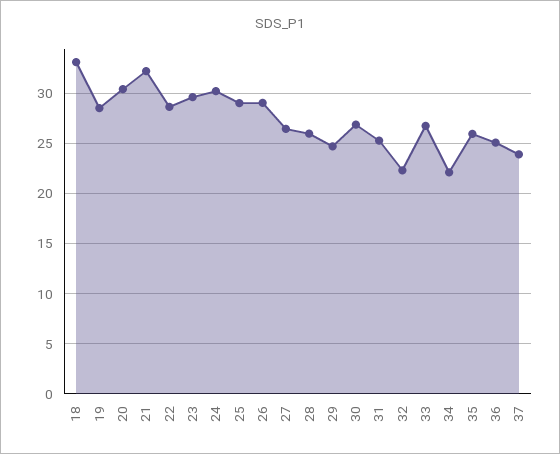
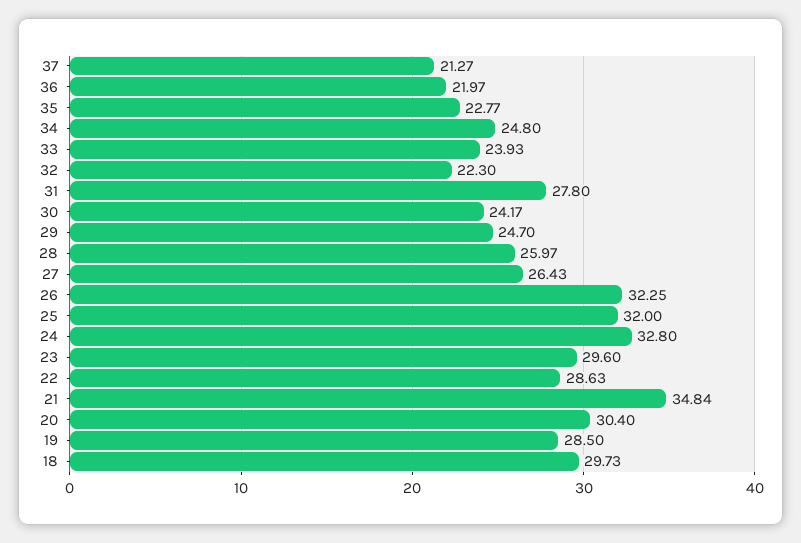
18: 33 -> 29.73
21: 32 -> 34.84
24: 30 -> 32.8
25: 29 -> 32
26: 29 -> 32.25
30: 27 -> 24.17
31: 25 -> 27.8
33: 27 -> 23.93
34: 22 -> 24.8
35: 26 -> 22.77
36: 25 -> 21.97
37: 24 -> 21.27

